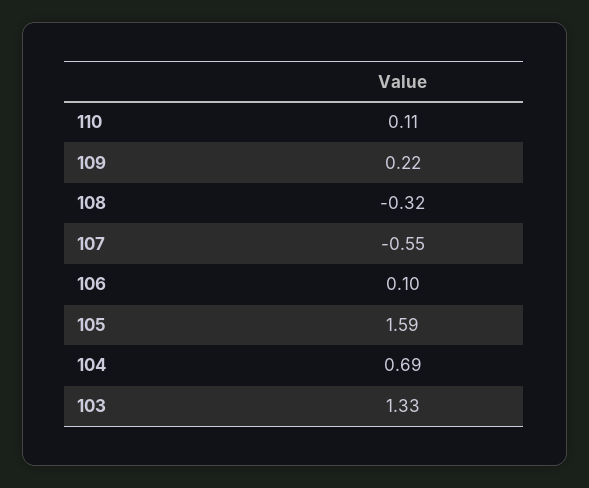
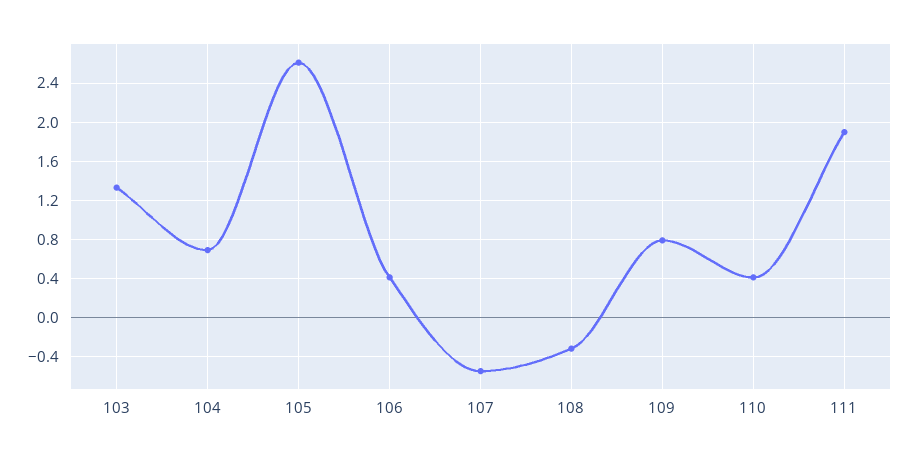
110: 0.11 -> 0.4
109: 0.22 -> 0.8
106: 0.1 -> 0.4
105: 1.59 -> 2.6
111: none -> 1.9

